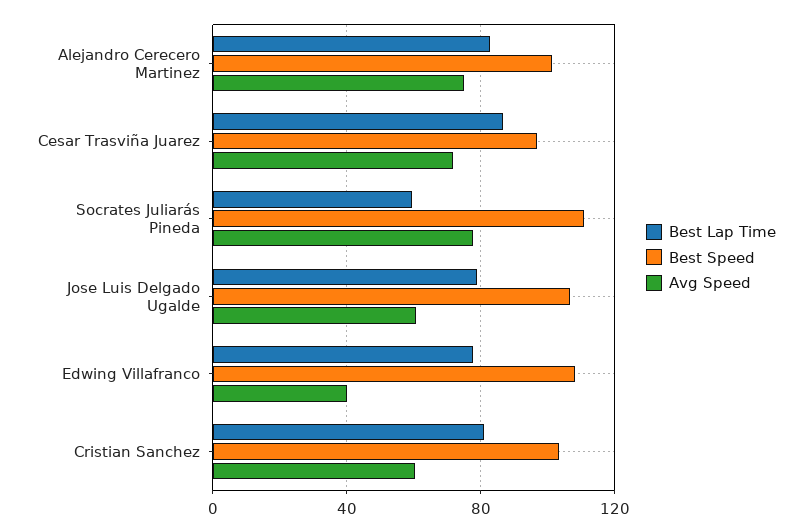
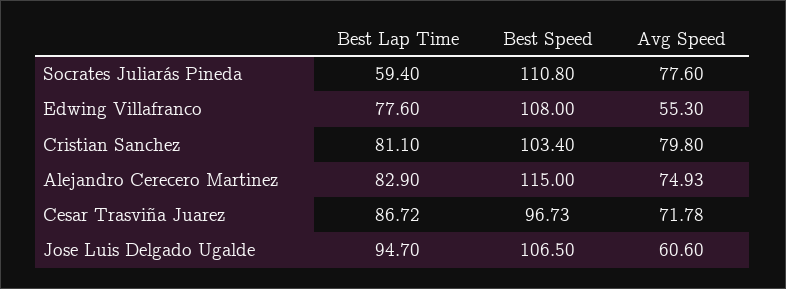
Best Speed, Alejandro Cerecero Martinez: 100 -> 115
Best Lap Time, Jose Luis Delgado Ugalde: 80 -> 94.7
Avg Speed, Edwing Villafranco: 40 -> 55.3
Avg Speed, Cristian Sanchez: 60 -> 79.8

